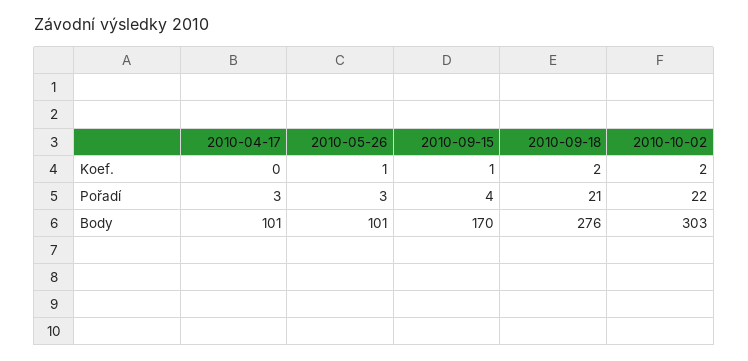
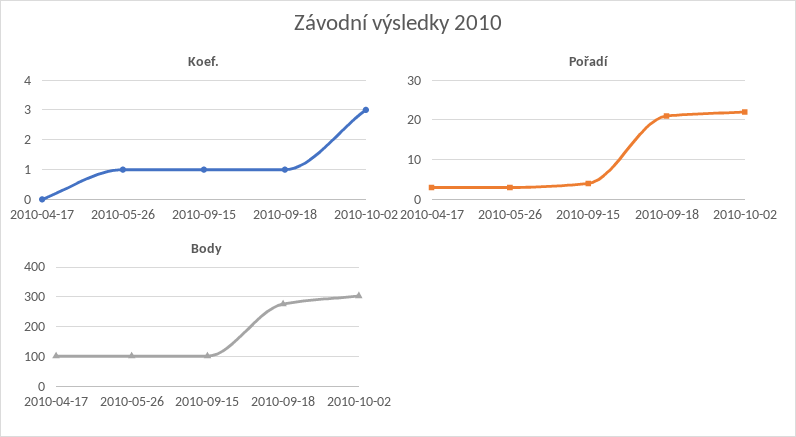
Koef., 2010-09-18: 2 -> 1
Koef., 2010-10-02: 2 -> 3
Body, 2010-09-15: 170 -> 100

